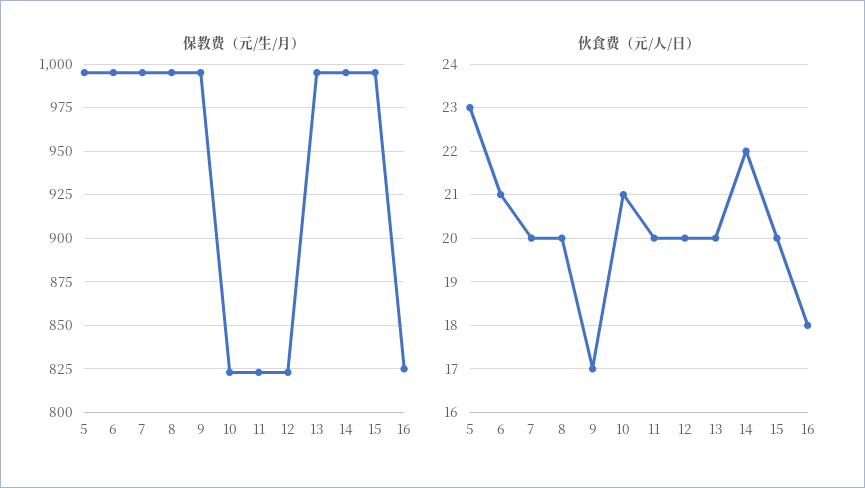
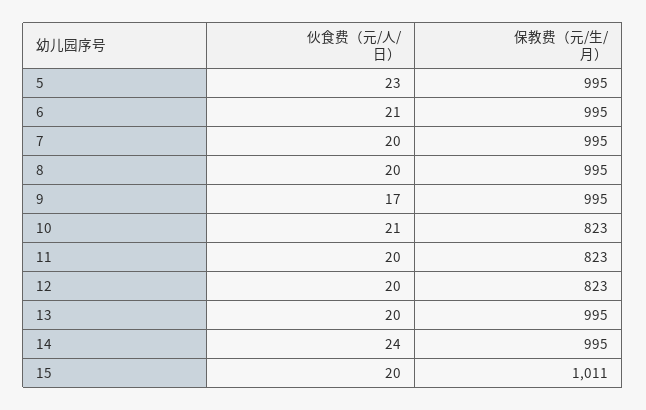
保教费（元/生/月）, 15: 995 -> 1011
保教费（元/生/月）, 16: 825 -> none
伙食费（元/人/日）, 14: 22 -> 24
伙食费（元/人/日）, 16: 18 -> none

